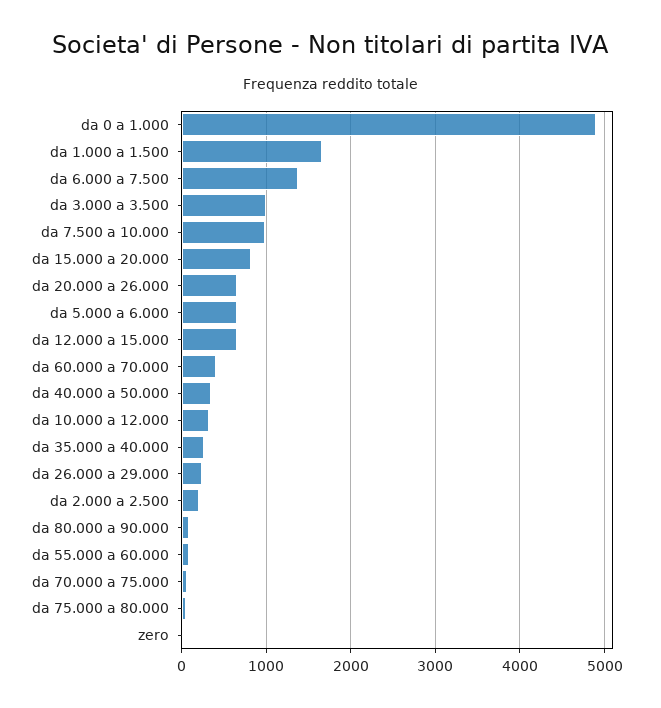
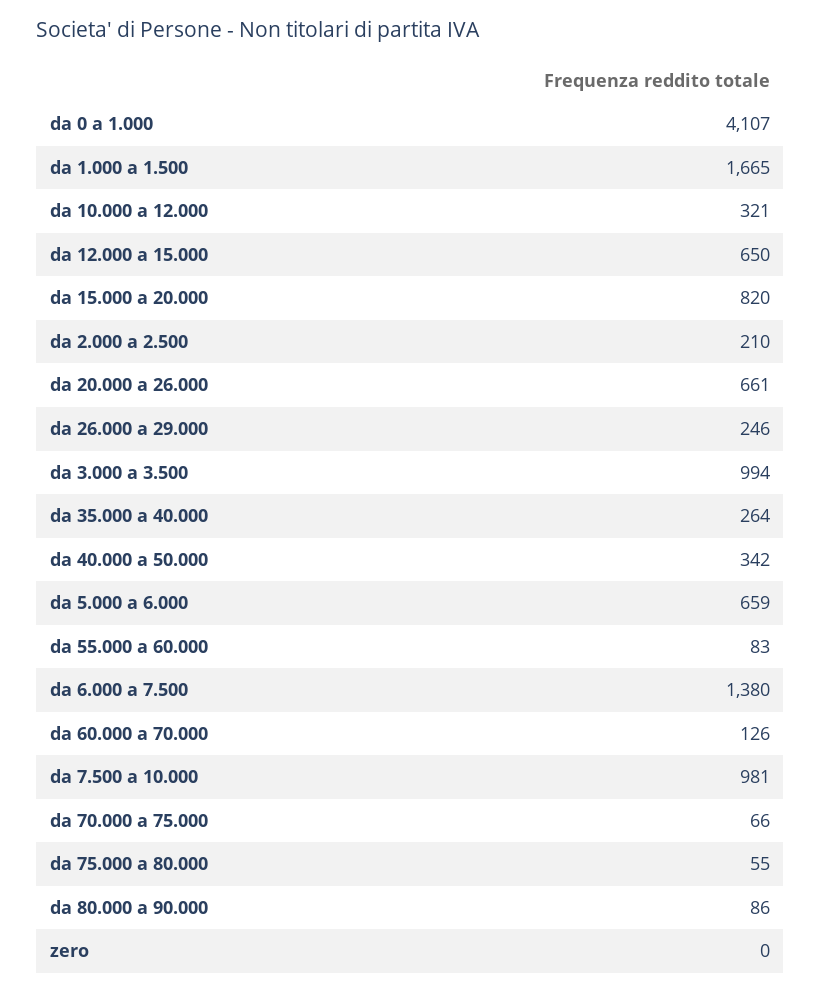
da 0 a 1.000: 4900 -> 4107
da 60.000 a 70.000: 400 -> 126

